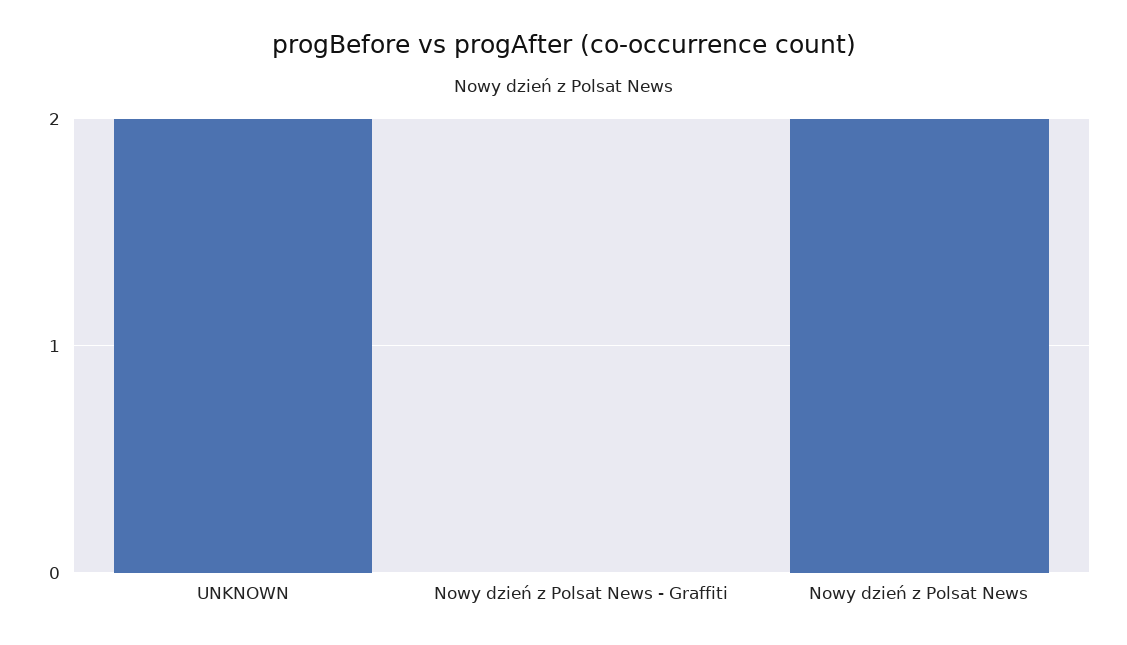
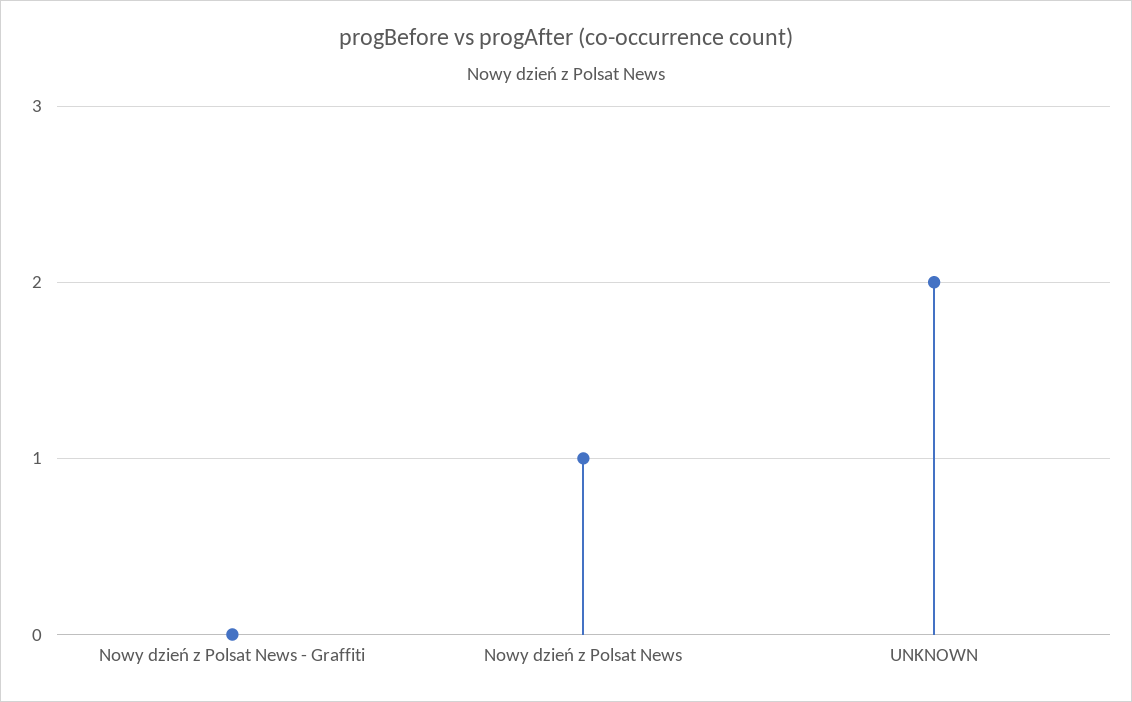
Nowy dzień z Polsat News: 2 -> 1

